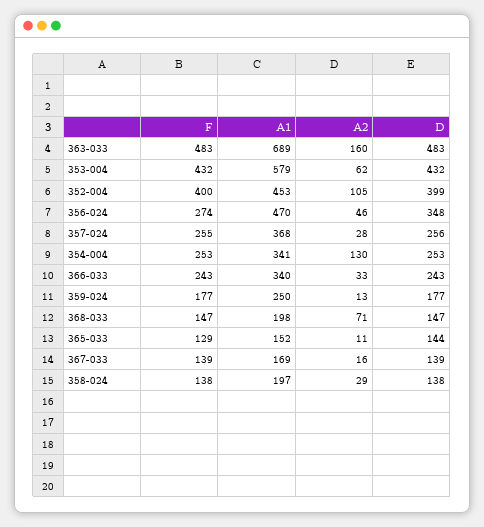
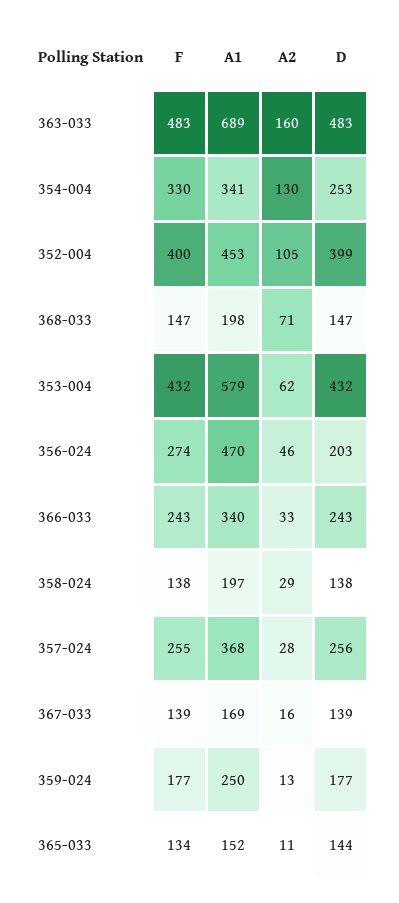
D, 356-024: 348 -> 203
F, 354-004: 253 -> 330
F, 365-033: 129 -> 134

